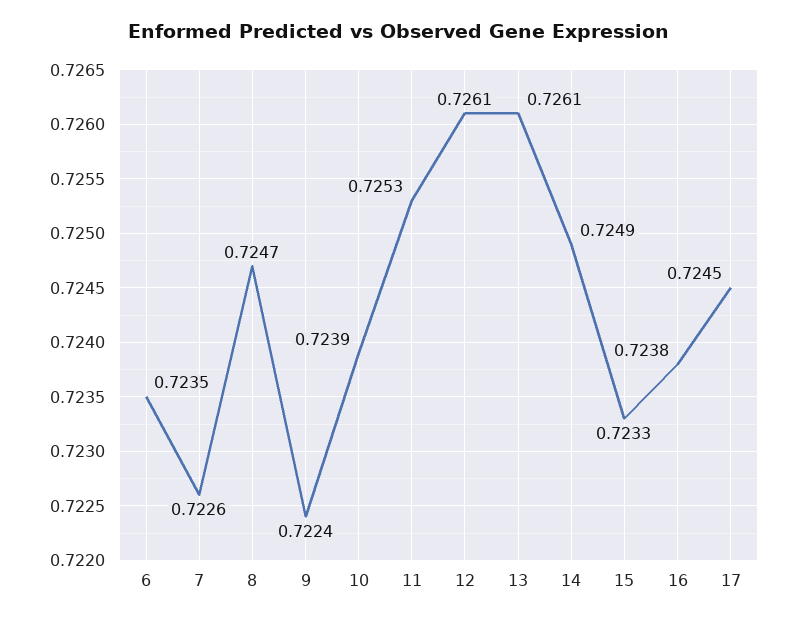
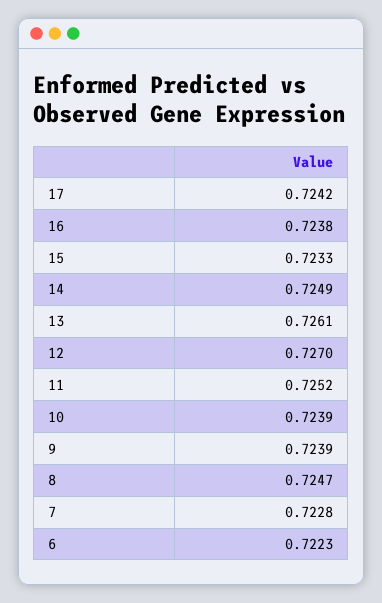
6: 0.7235 -> 0.7223
7: 0.7226 -> 0.7228
9: 0.7224 -> 0.7239
11: 0.7253 -> 0.7252
12: 0.7261 -> 0.727
17: 0.7245 -> 0.7242

